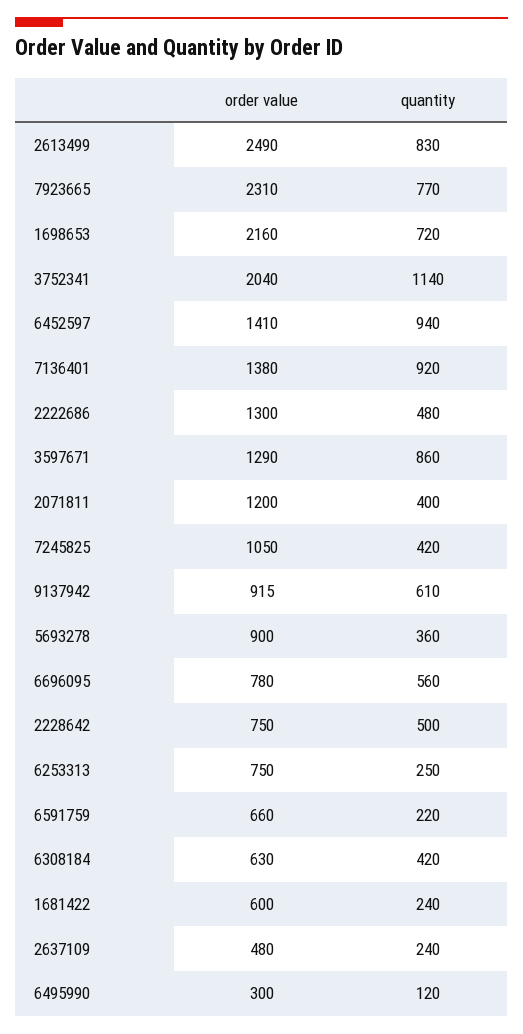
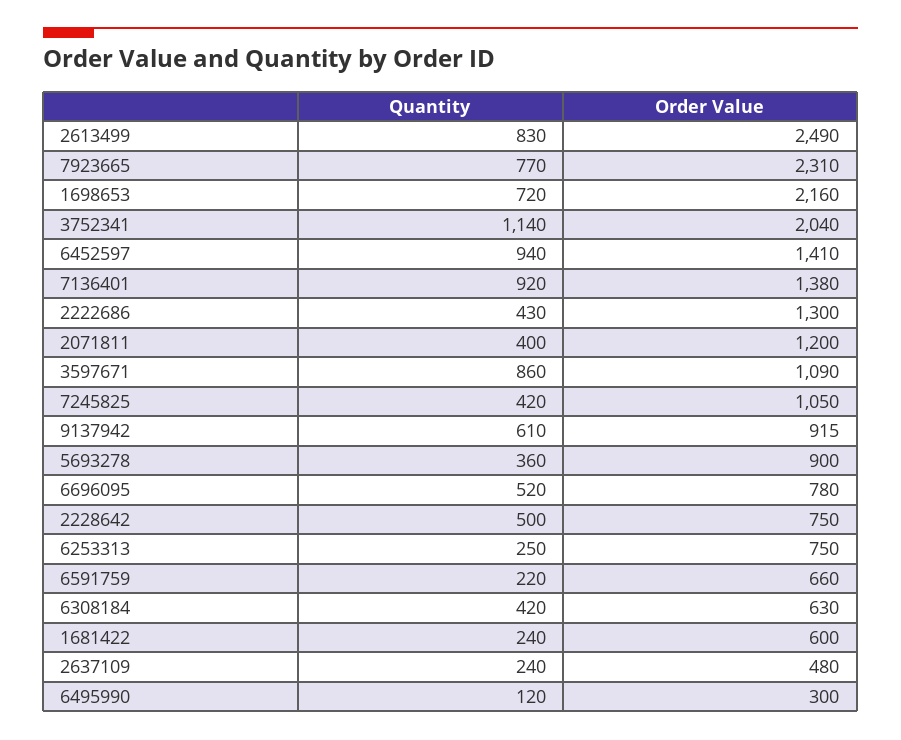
quantity, 2222686: 480 -> 430
order value, 3597671: 1290 -> 1090
quantity, 6696095: 560 -> 520

